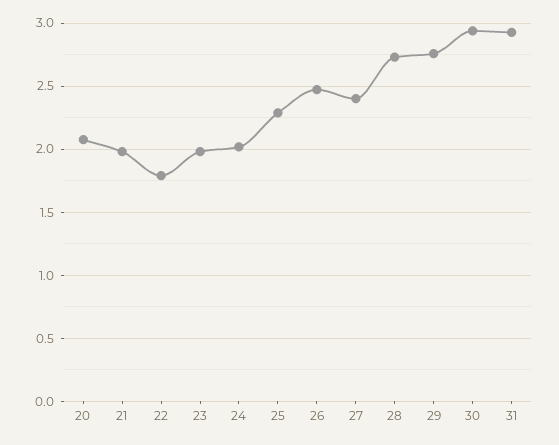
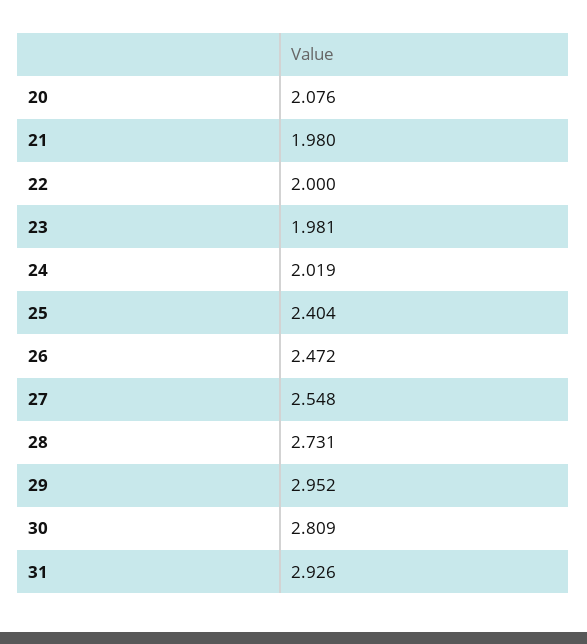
22: 1.8 -> 2
25: 2.3 -> 2.404
27: 2.4 -> 2.548
29: 2.75 -> 2.952
30: 2.95 -> 2.809

